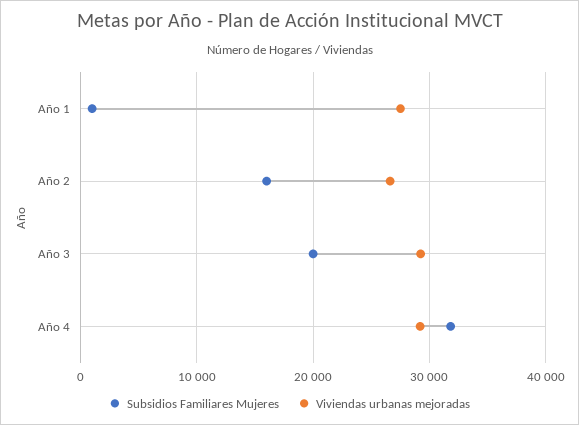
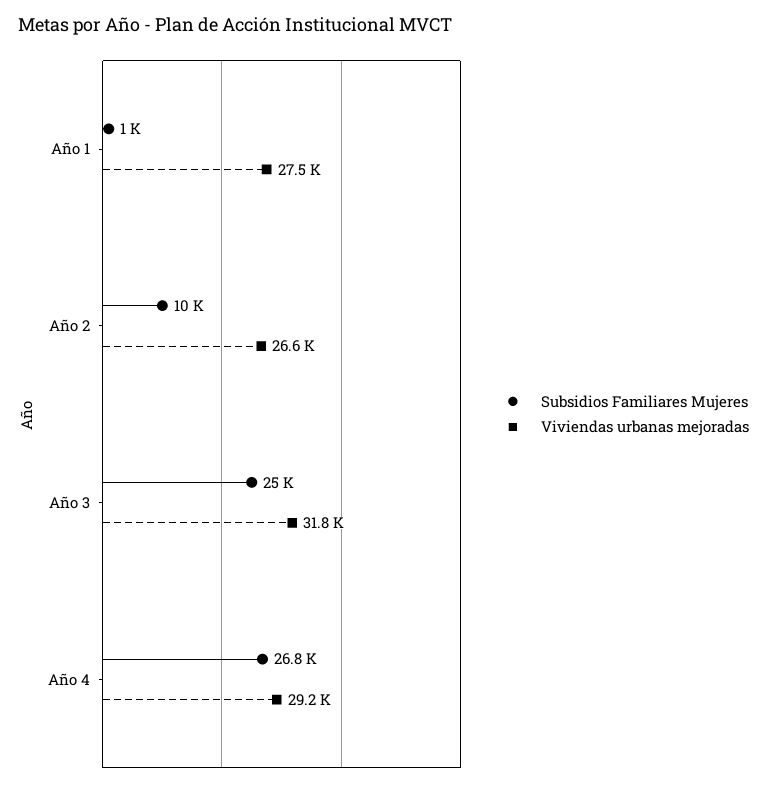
Subsidios Familiares Mujeres, Año 2: 16000 -> 10000
Subsidios Familiares Mujeres, Año 3: 20000 -> 25000
Viviendas urbanas mejoradas, Año 3: 29000 -> 31800
Subsidios Familiares Mujeres, Año 4: 32000 -> 26800

